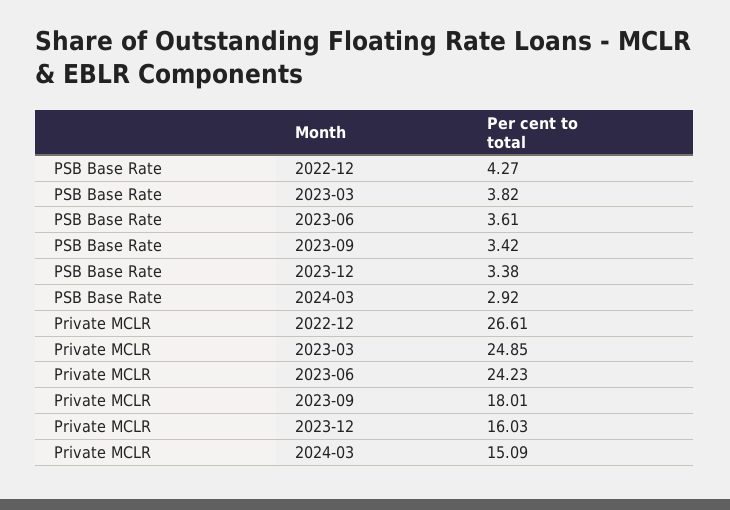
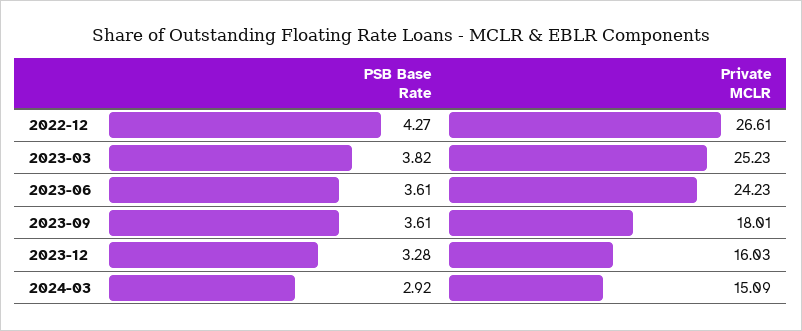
PSB Base Rate, 2023-09: 3.42 -> 3.61
PSB Base Rate, 2023-12: 3.38 -> 3.28
Private MCLR, 2023-03: 24.85 -> 25.23

